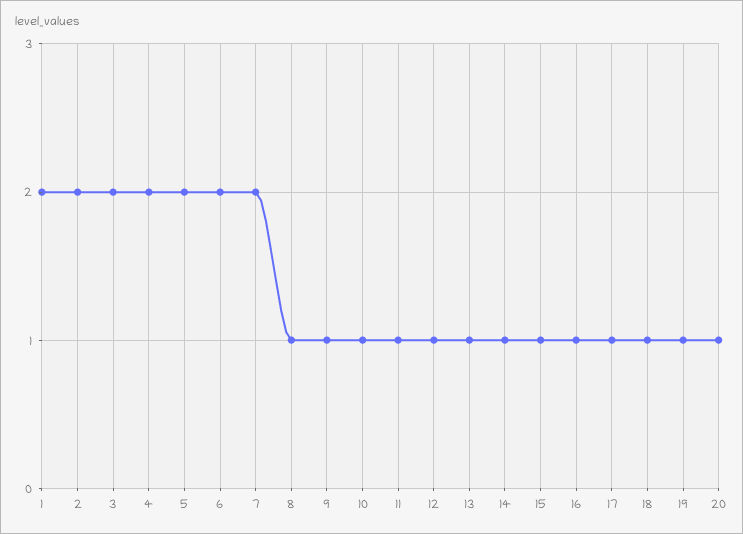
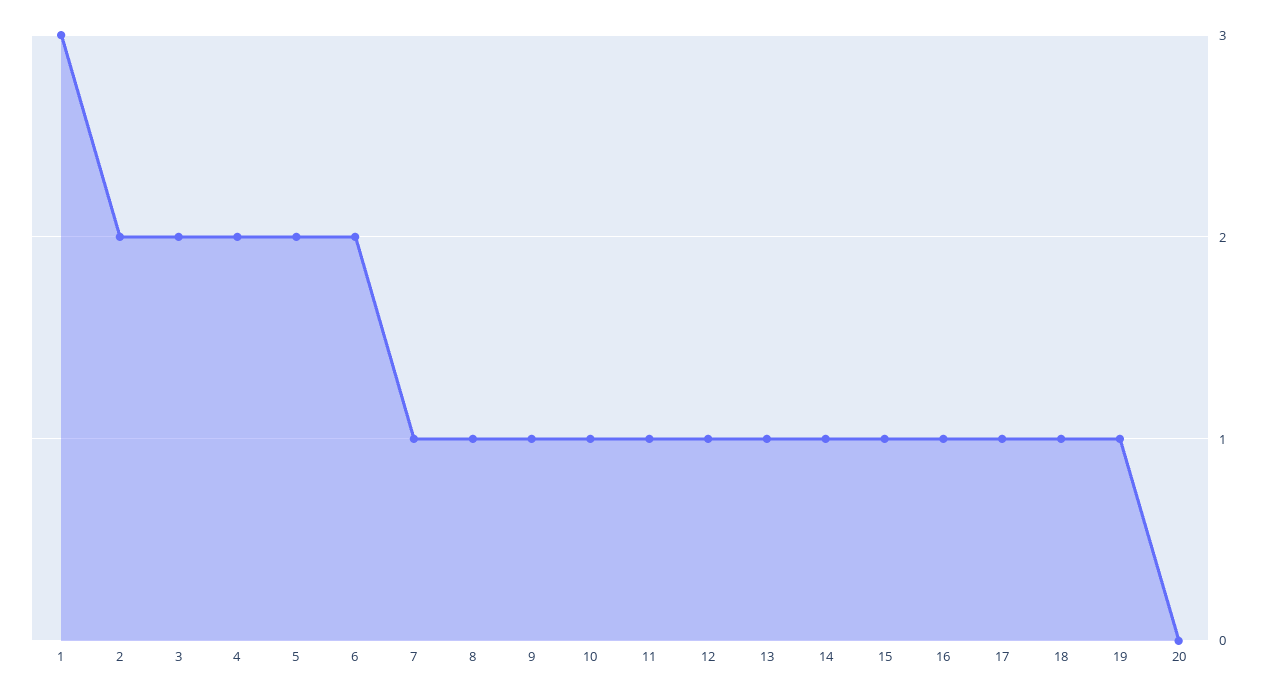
1: 2 -> 3
7: 2 -> 1
20: 1 -> 0

